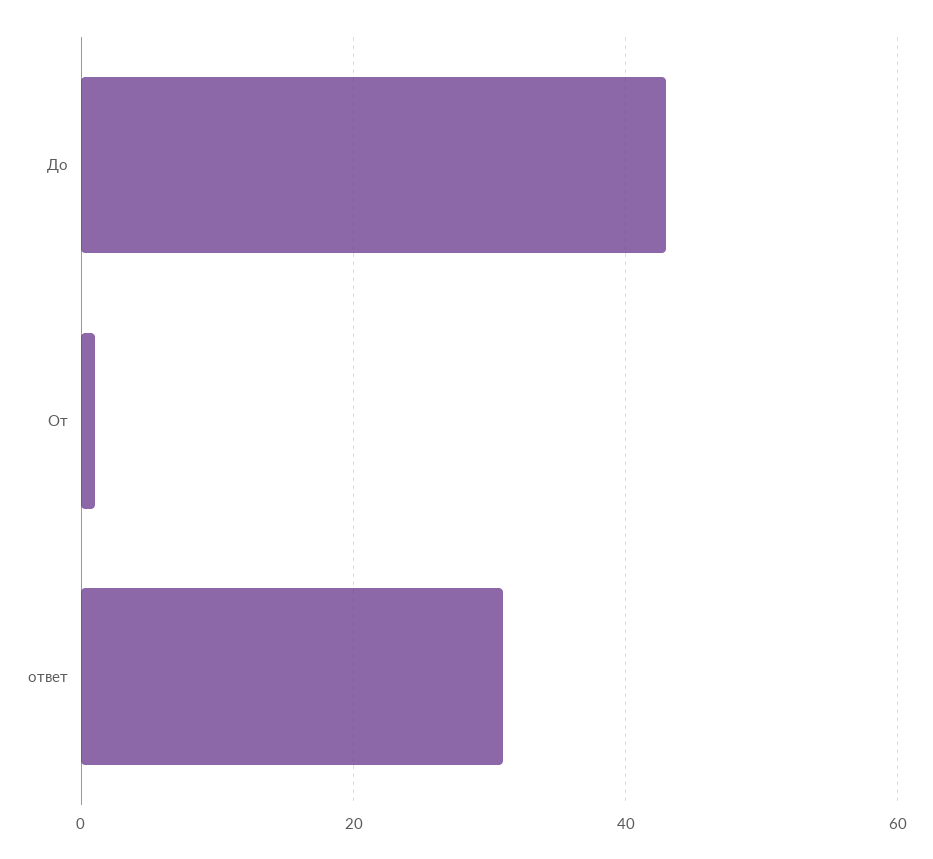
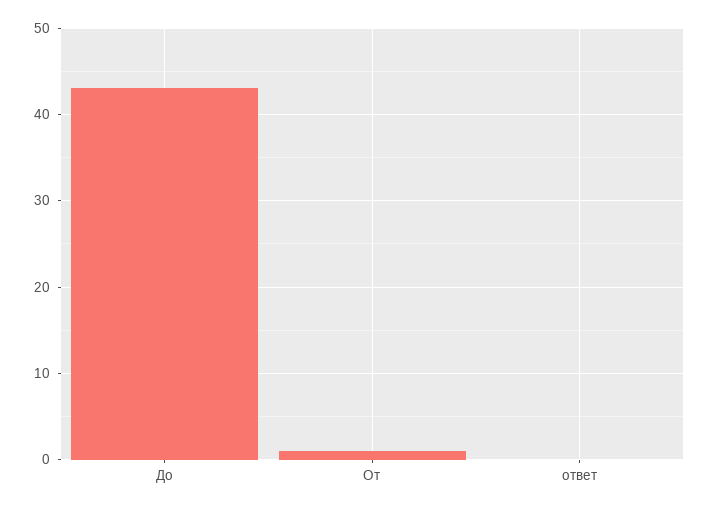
ответ: 30 -> 0

